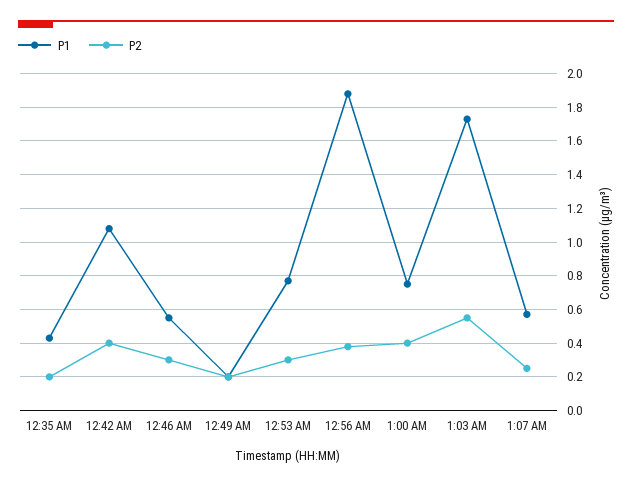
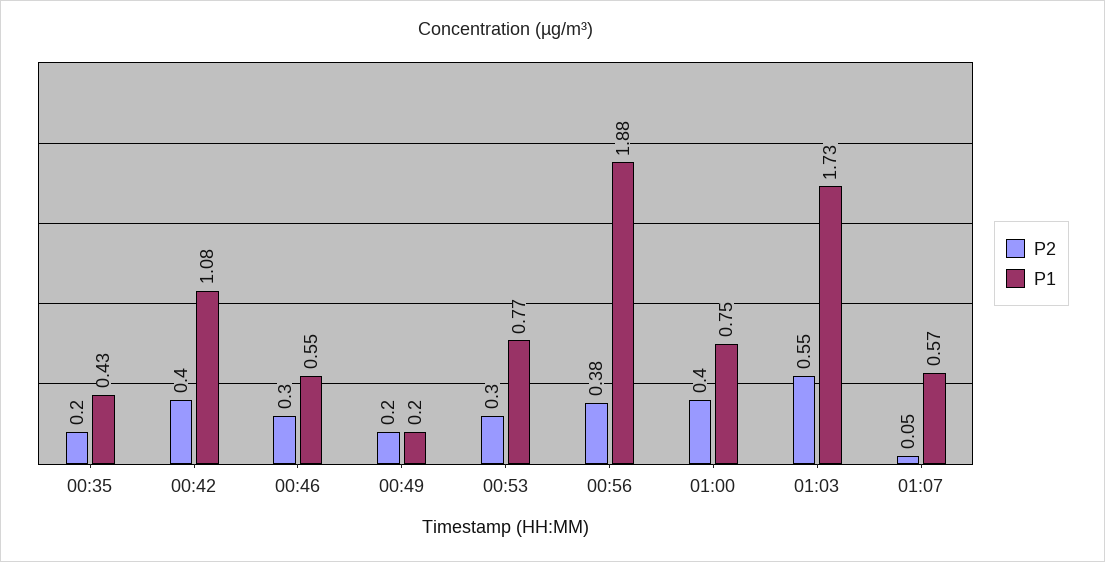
P2, 1:07 AM: 0.25 -> 0.05

